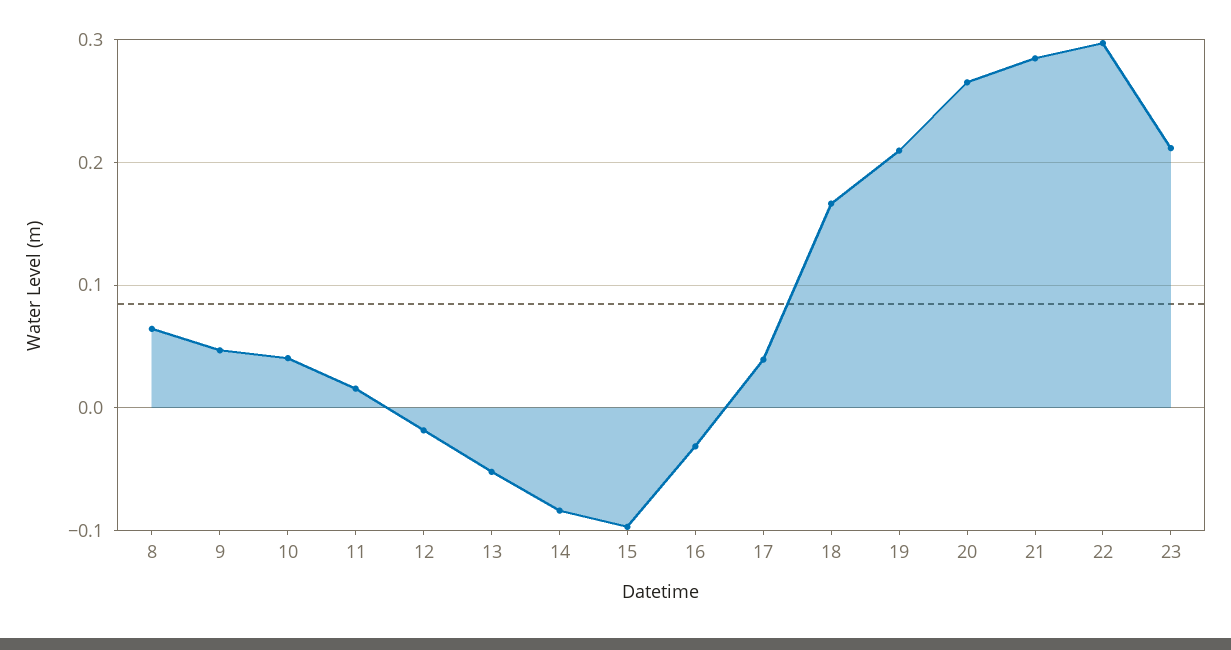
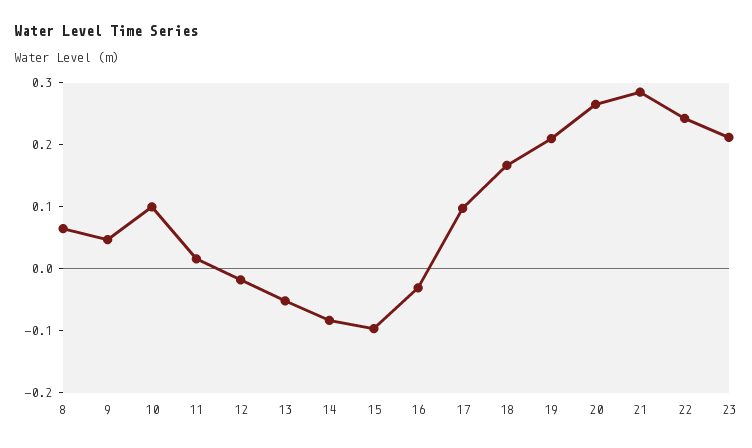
10: 0.04 -> 0.1
17: 0.04 -> 0.1
22: 0.3 -> 0.24

